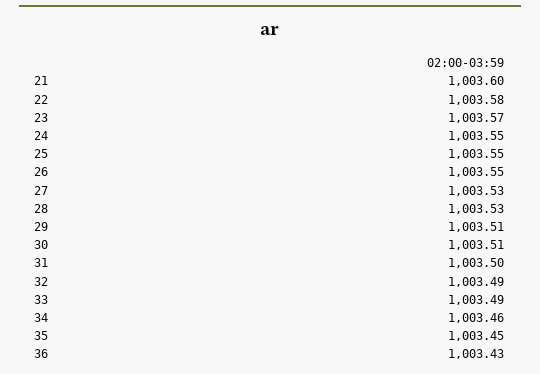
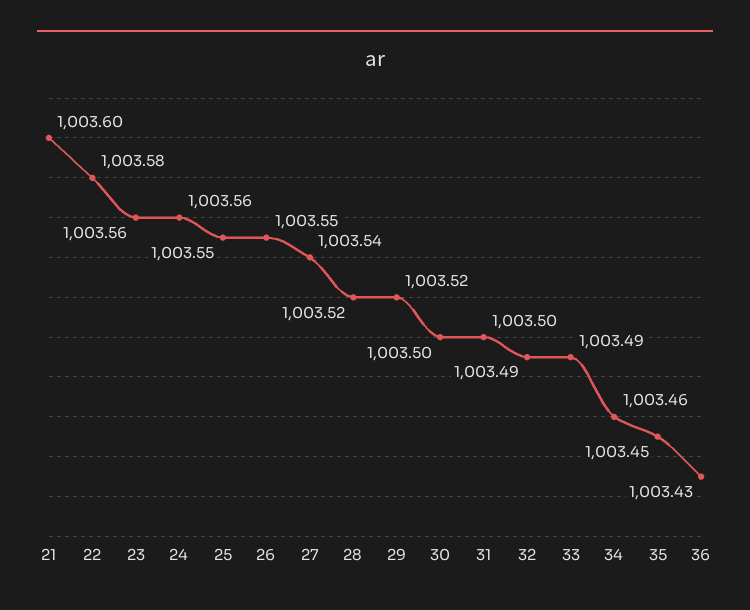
23: 1003.57 -> 1003.56
24: 1003.55 -> 1003.56
27: 1003.53 -> 1003.54
28: 1003.53 -> 1003.52
29: 1003.51 -> 1003.52
30: 1003.51 -> 1003.5

